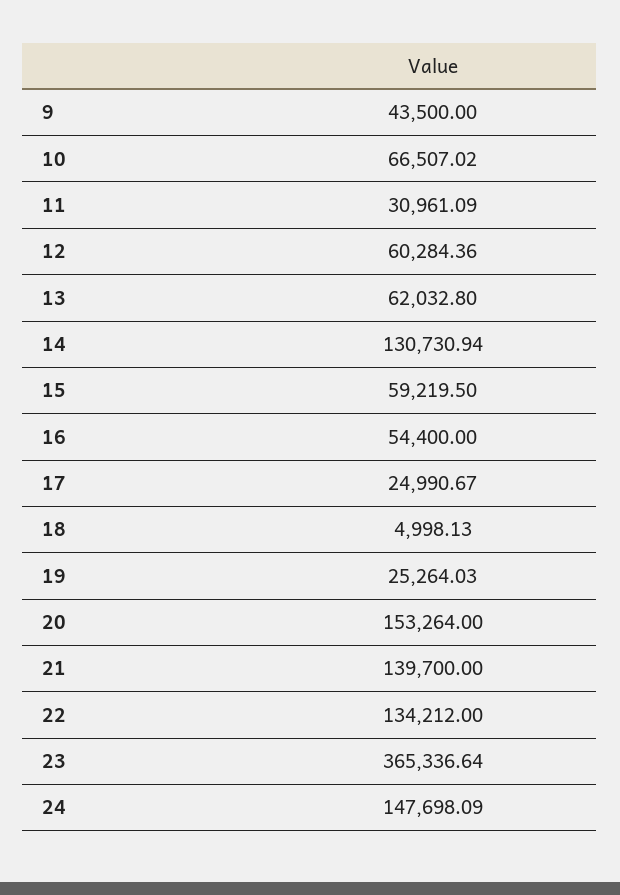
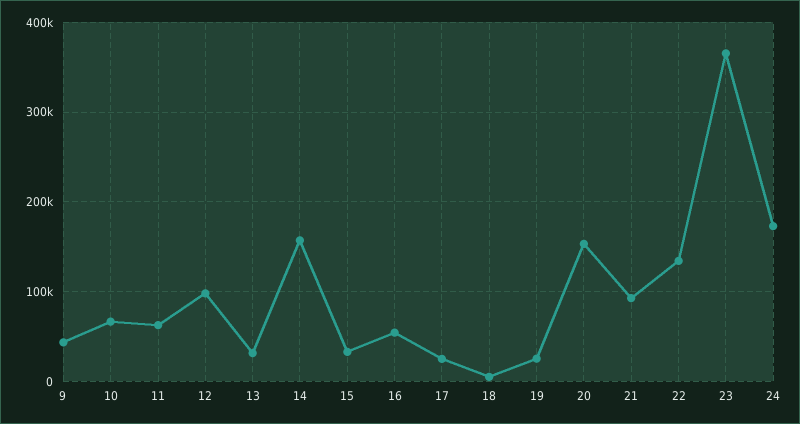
11: 30961.09 -> 60000
12: 60284.36 -> 100000
13: 62032.8 -> 30000
14: 130730.94 -> 160000
15: 59219.5 -> 30000
21: 139700 -> 90000
24: 147698.09 -> 170000

